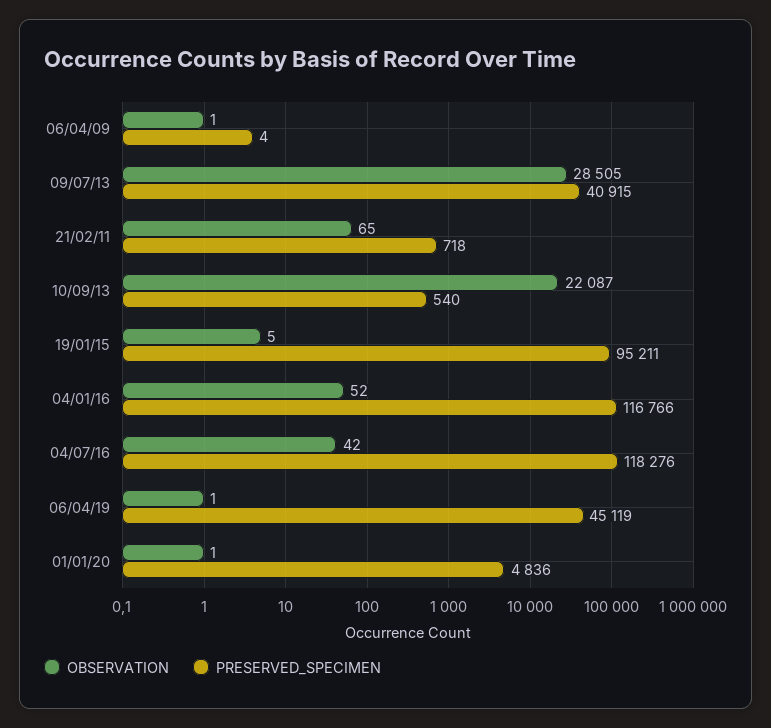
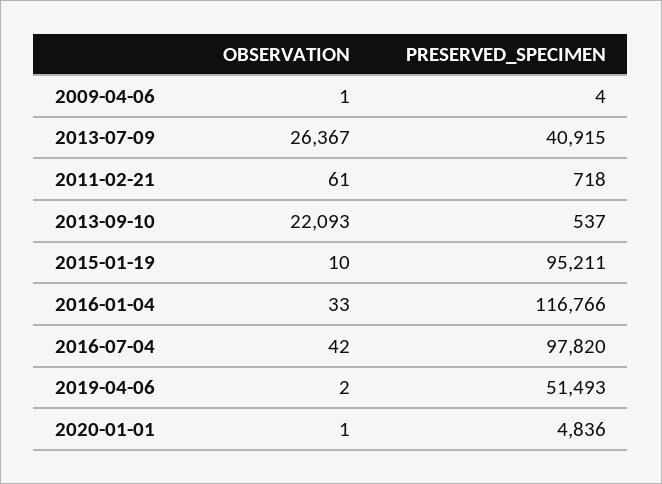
OBSERVATION, 09/07/13: 28505 -> 26367
OBSERVATION, 21/02/11: 65 -> 61
OBSERVATION, 10/09/13: 22087 -> 22093
PRESERVED_SPECIMEN, 10/09/13: 540 -> 537
OBSERVATION, 19/01/15: 5 -> 10
OBSERVATION, 04/01/16: 52 -> 33
PRESERVED_SPECIMEN, 04/07/16: 118276 -> 97820
OBSERVATION, 06/04/19: 1 -> 2
PRESERVED_SPECIMEN, 06/04/19: 45119 -> 51493

